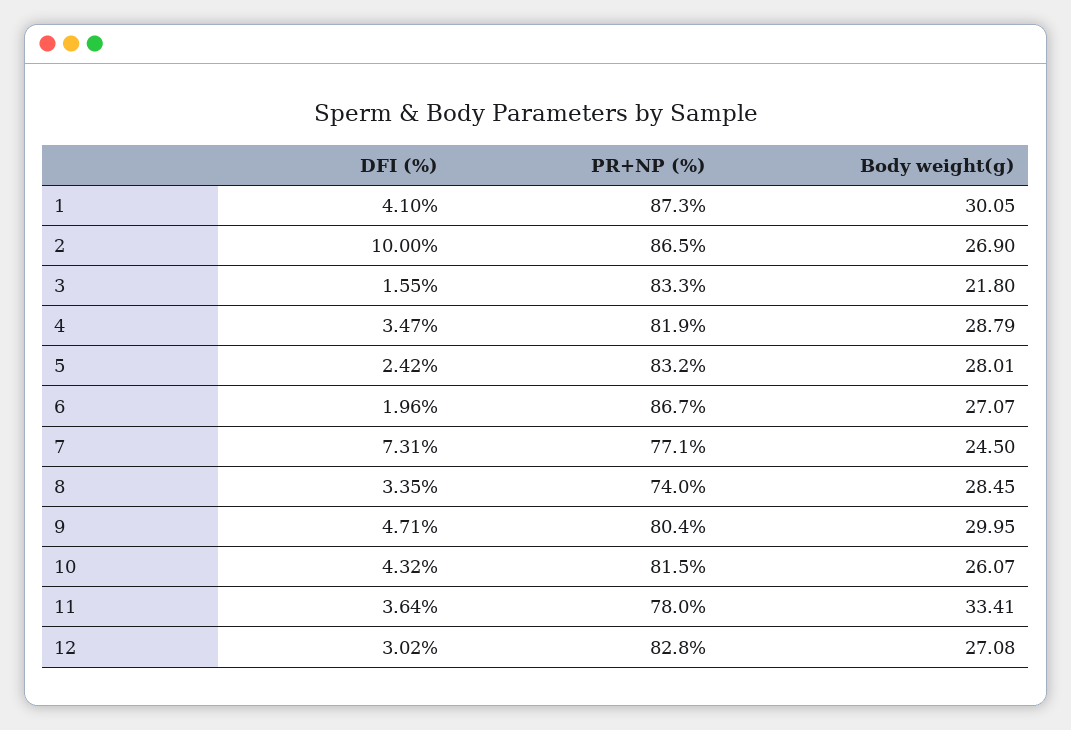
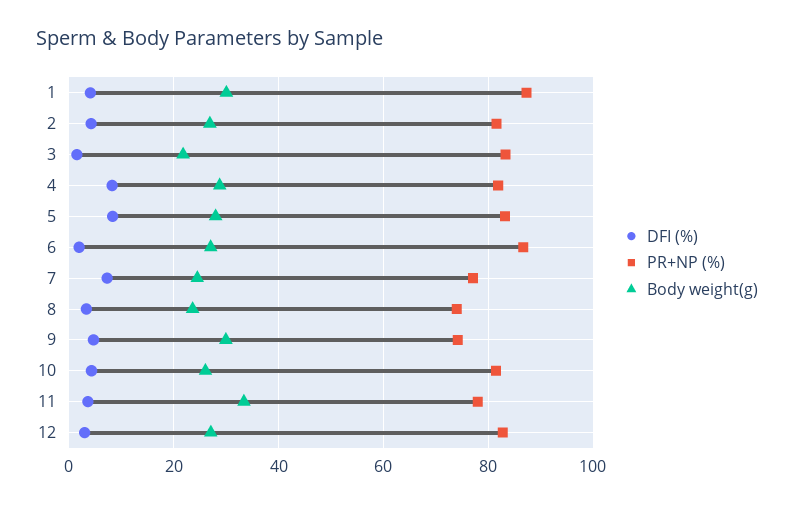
DFI (%), 2: 10 -> 4
PR+NP (%), 2: 86.5 -> 82
DFI (%), 4: 3.47 -> 8
DFI (%), 5: 2.42 -> 8
Body weight(g), 8: 28.45 -> 24
PR+NP (%), 9: 80.4 -> 74

